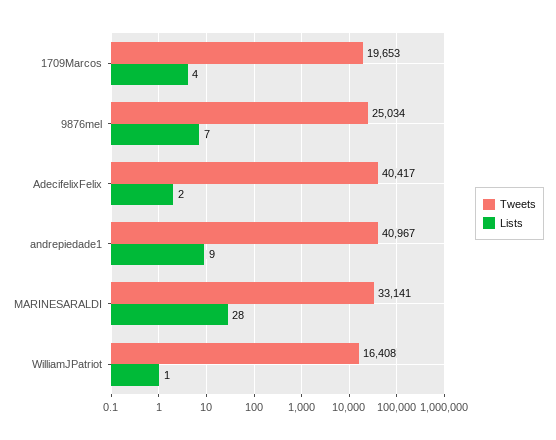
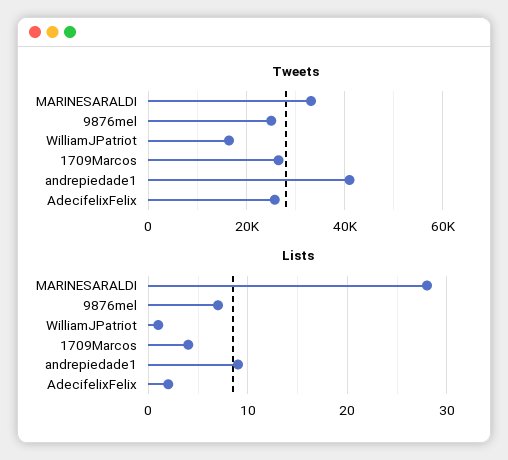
Tweets, 1709Marcos: 19653 -> 26000
Tweets, AdecifelixFelix: 40417 -> 26000

